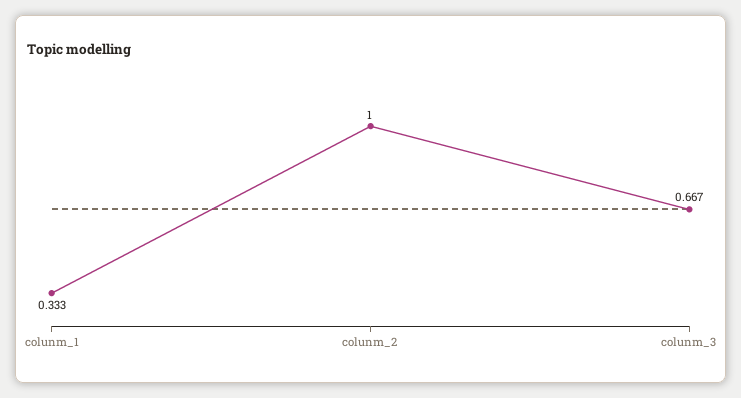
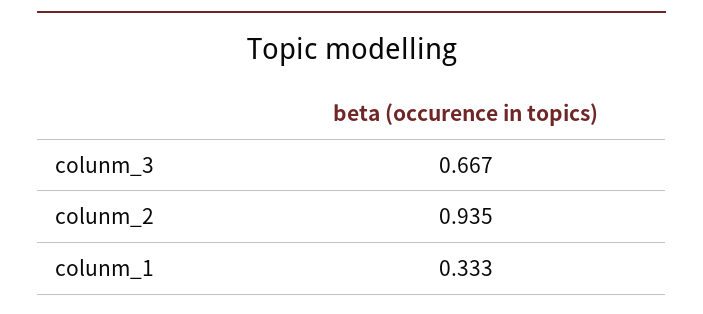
colunm_2: 1 -> 0.935

